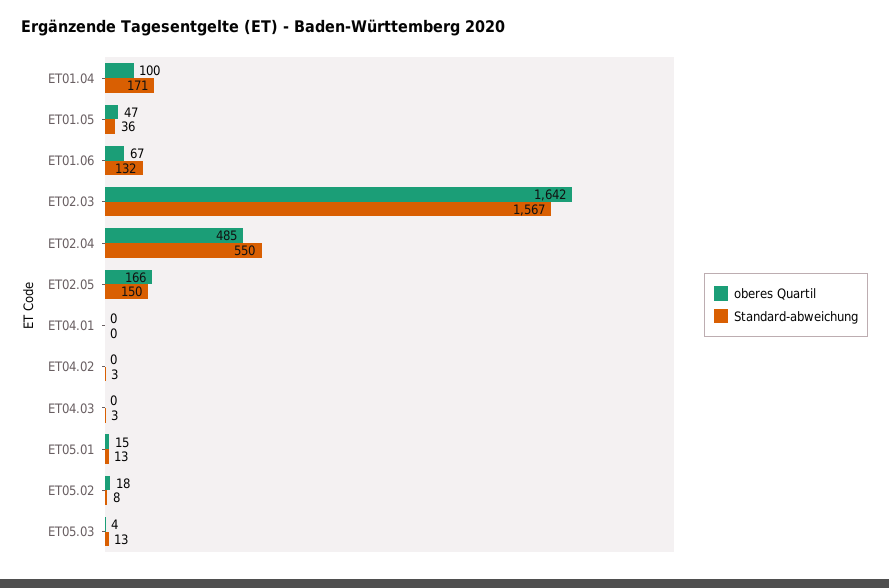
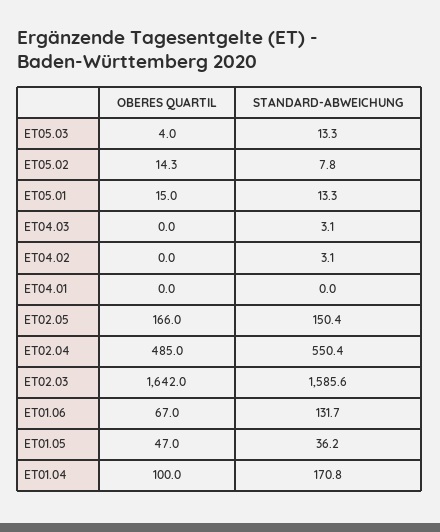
Standard-abweichung, ET02.03: 1567 -> 1585.6
oberes Quartil, ET05.02: 18 -> 14.3

